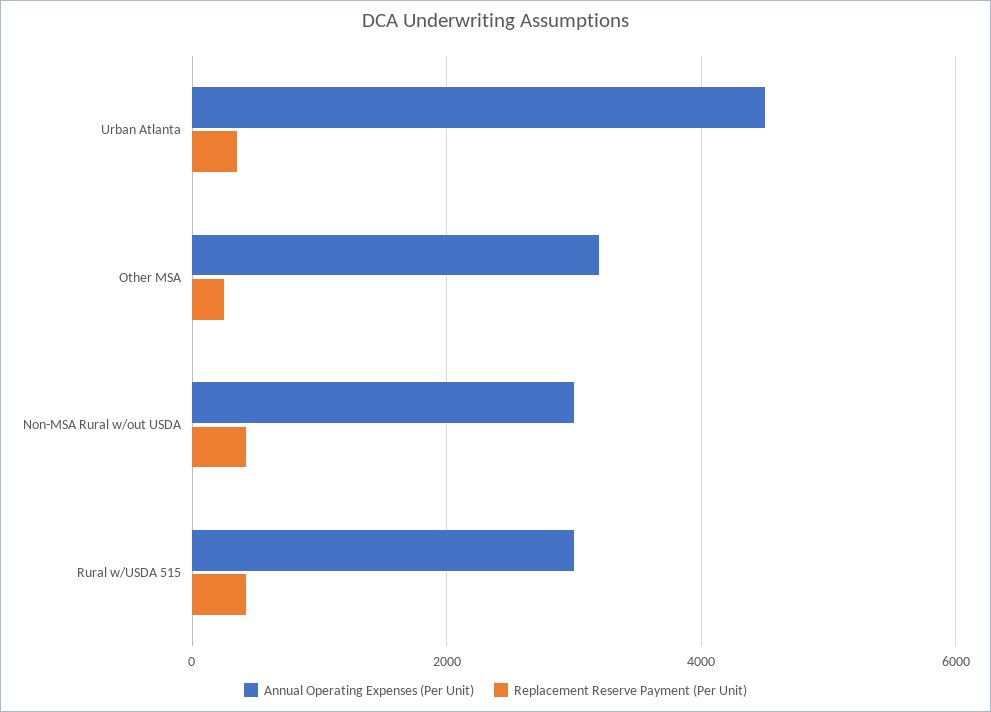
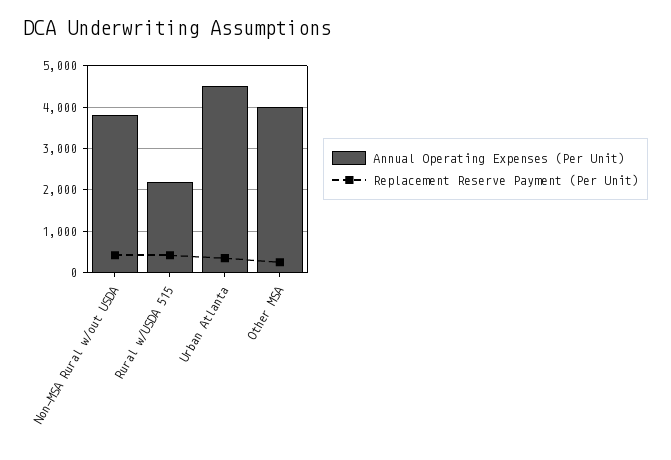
Annual Operating Expenses (Per Unit), Other MSA: 3200 -> 4000
Annual Operating Expenses (Per Unit), Non-MSA Rural w/out USDA: 3000 -> 3800
Annual Operating Expenses (Per Unit), Rural w/USDA 515: 3000 -> 2200

